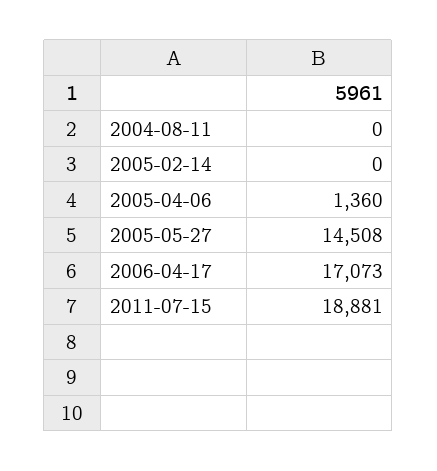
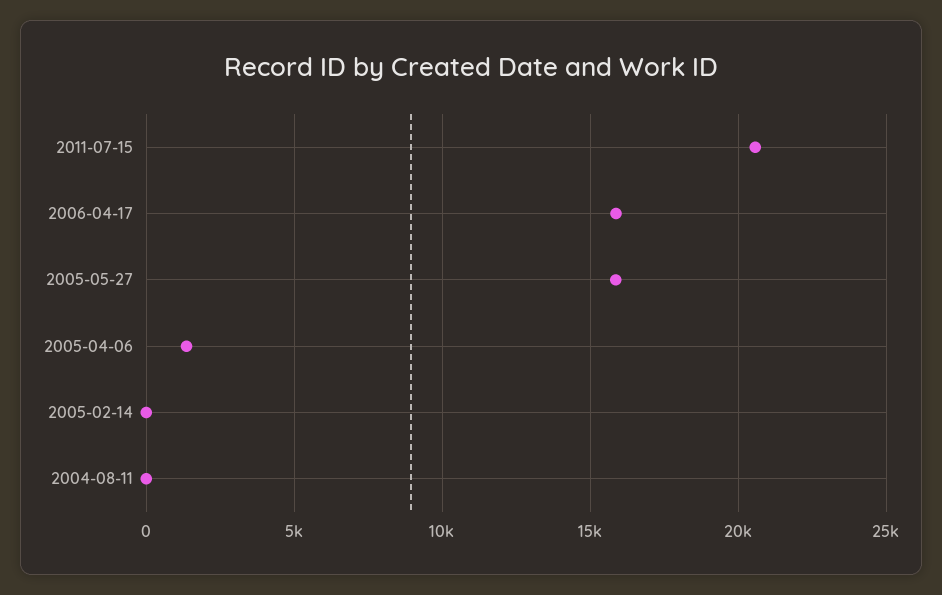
2005-05-27: 14508 -> 16000
2006-04-17: 17073 -> 16000
2011-07-15: 18881 -> 20500

